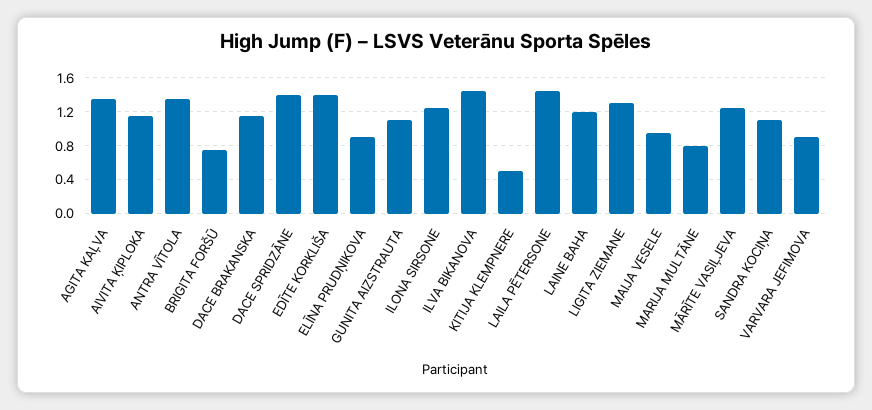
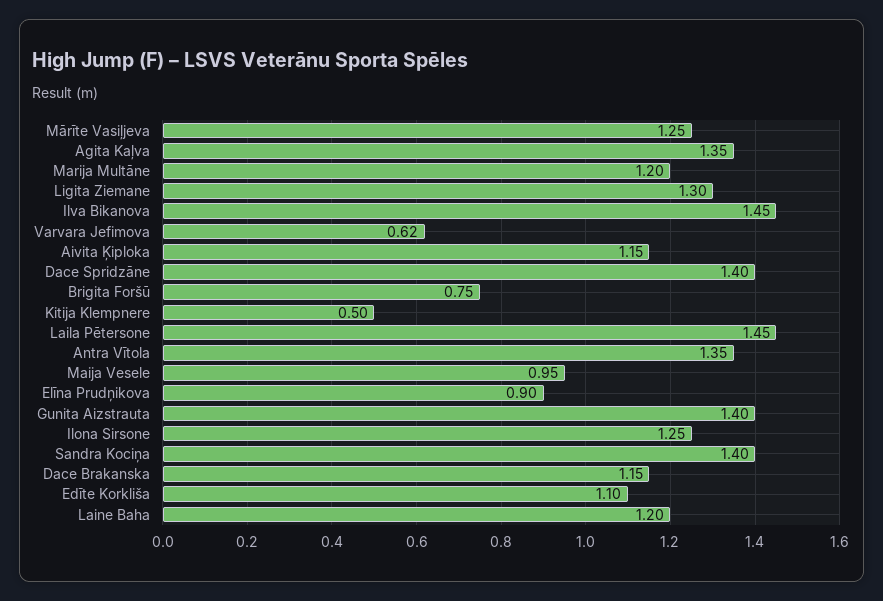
EDĪTE KORKLIŠA: 1.4 -> 1.1
GUNITA AIZSTRAUTA: 1.1 -> 1.4
MARIJA MULTĀNE: 0.8 -> 1.2
SANDRA KOCIŅA: 1.1 -> 1.4
VARVARA JEFIMOVA: 0.9 -> 0.62

